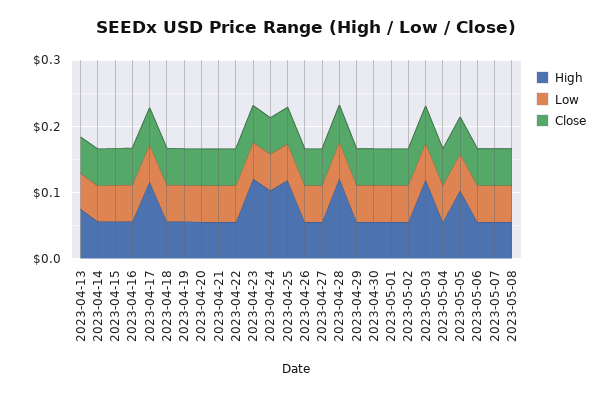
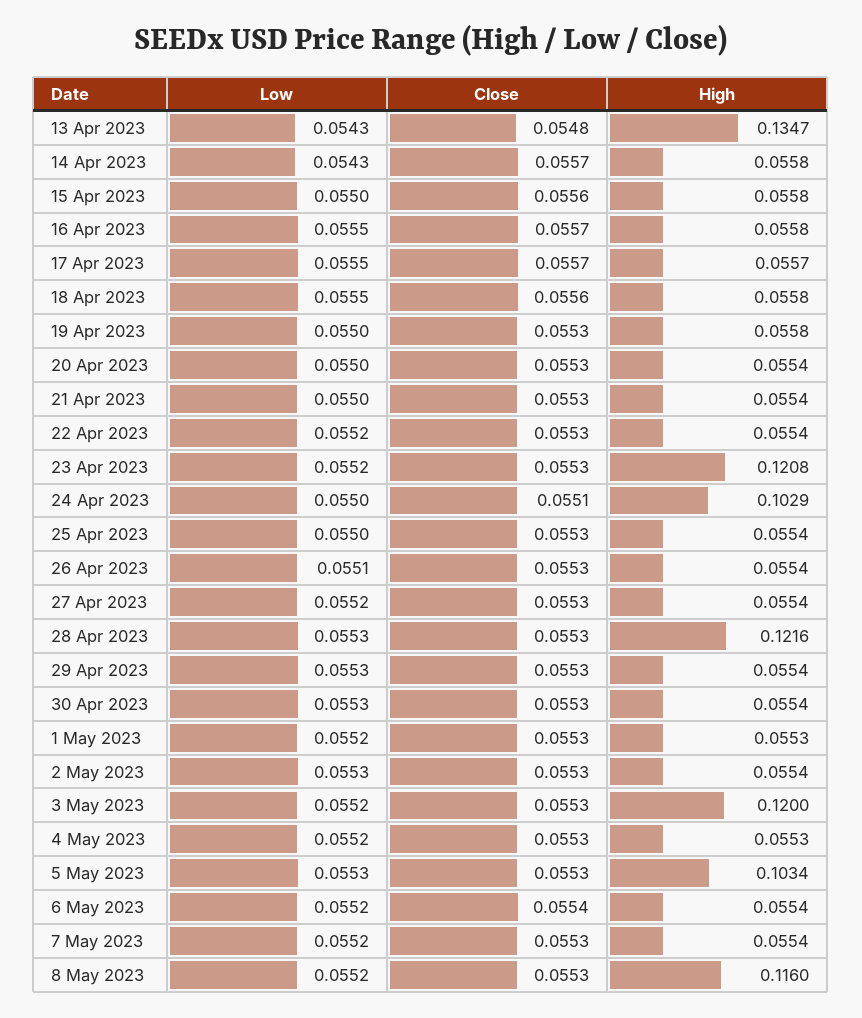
High, 2023-04-13: 0.08 -> 0.1347
High, 2023-04-17: 0.12 -> 0.0557
High, 2023-04-25: 0.12 -> 0.0554
High, 2023-05-08: 0.06 -> 0.116

